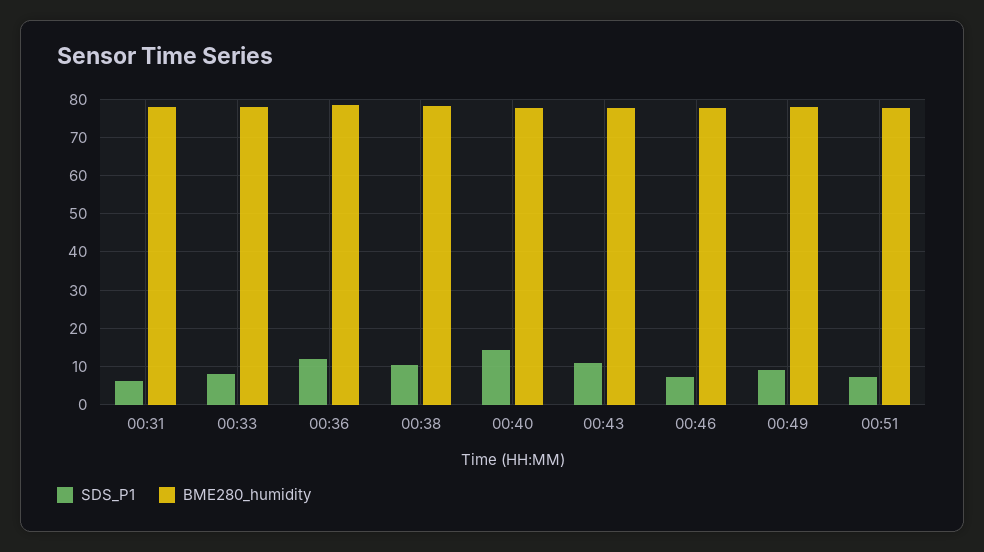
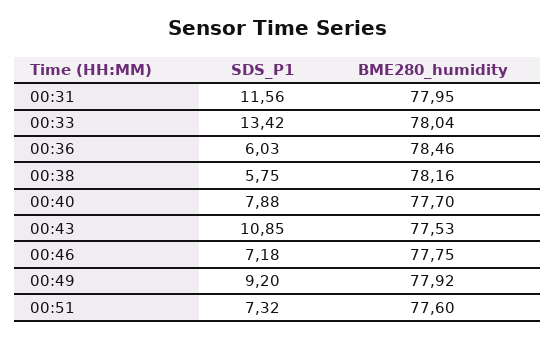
SDS_P1, 00:31: 6 -> 11.56
SDS_P1, 00:33: 8 -> 13.42
SDS_P1, 00:36: 12 -> 6.03
SDS_P1, 00:38: 10 -> 5.75
SDS_P1, 00:40: 14 -> 7.88

